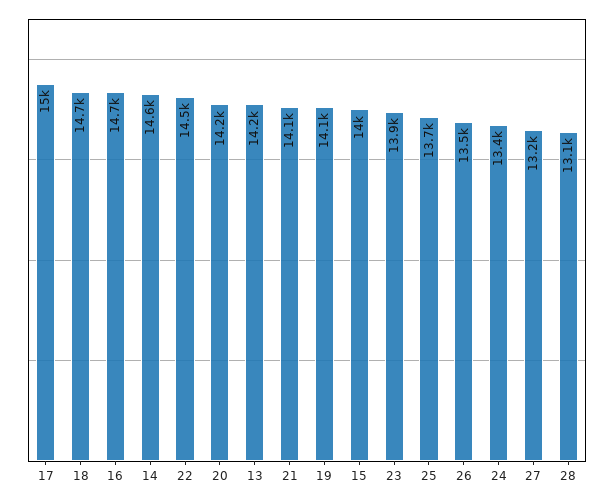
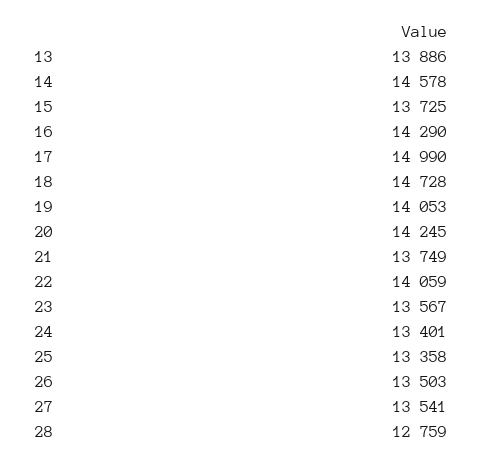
16: 14700 -> 14290
22: 14500 -> 14059
13: 14200 -> 13886
21: 14100 -> 13749
15: 14000 -> 13725
23: 13900 -> 13567
25: 13700 -> 13358
27: 13200 -> 13541
28: 13100 -> 12759

